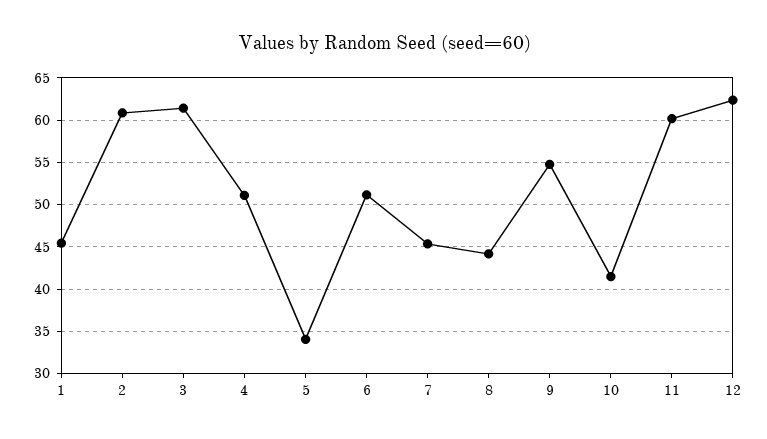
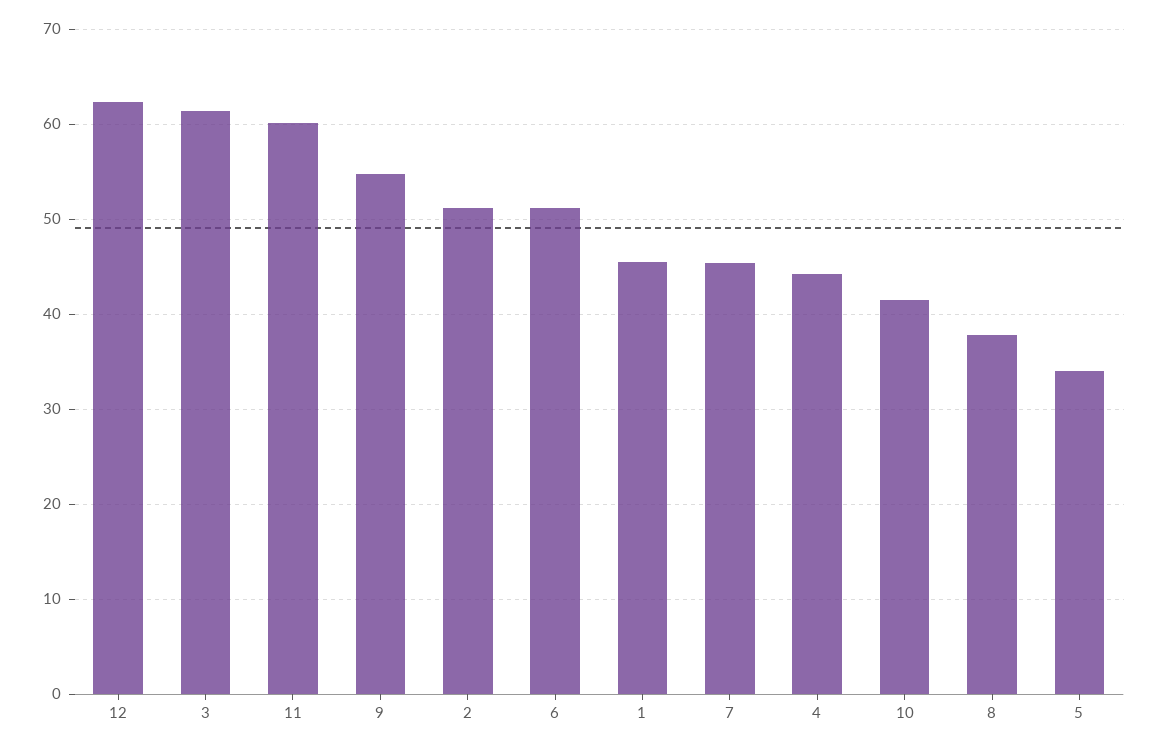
2: 61 -> 51
4: 51 -> 44
8: 44 -> 38

